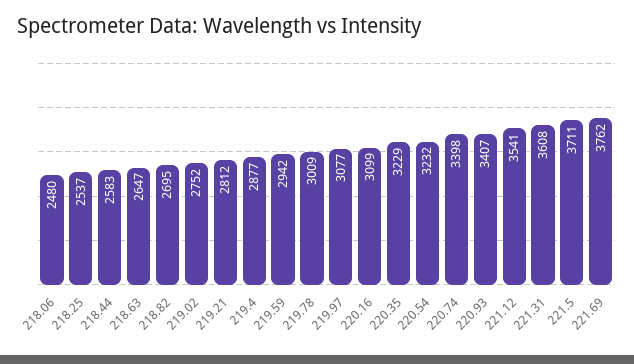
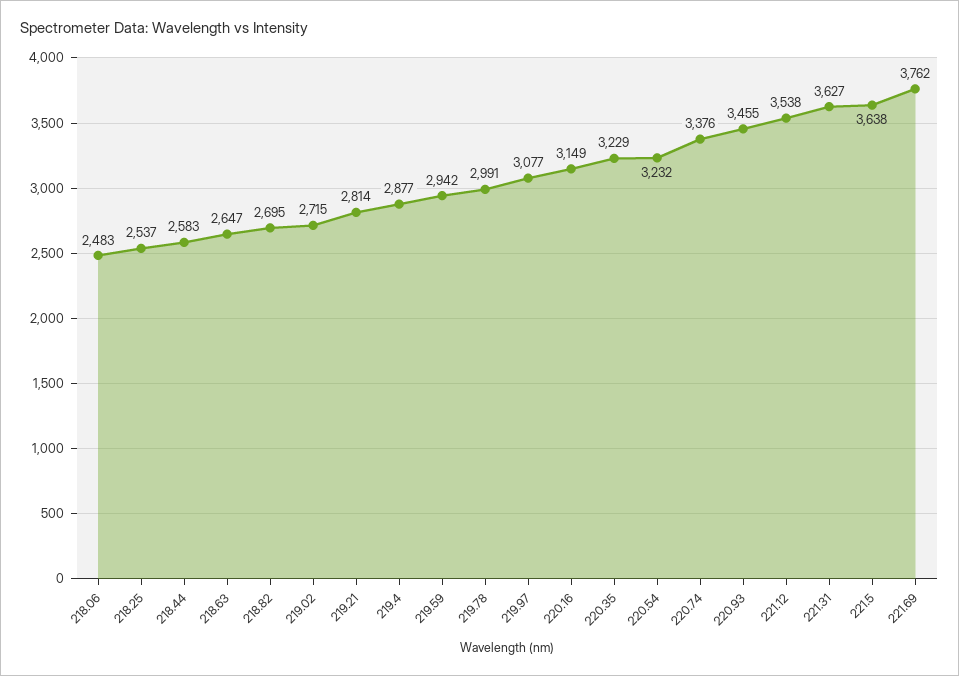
218.06: 2480 -> 2483
219.02: 2752 -> 2715
219.21: 2812 -> 2814
219.78: 3009 -> 2991
220.16: 3099 -> 3149
220.74: 3398 -> 3376
220.93: 3407 -> 3455
221.12: 3541 -> 3538
221.31: 3608 -> 3627
221.5: 3711 -> 3638

